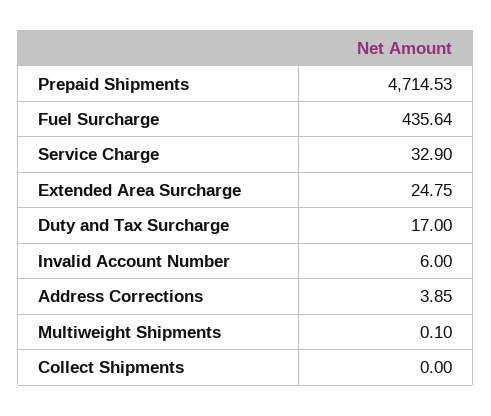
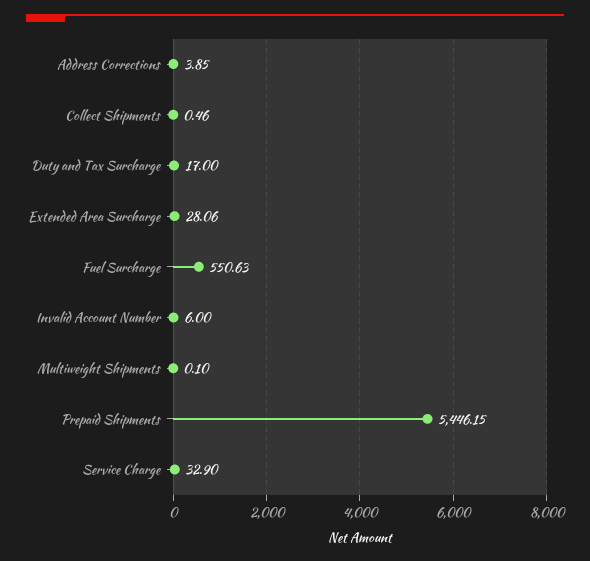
Prepaid Shipments: 4714.53 -> 5446.15
Fuel Surcharge: 435.64 -> 550.63
Extended Area Surcharge: 24.75 -> 28.06
Collect Shipments: 0 -> 0.46

